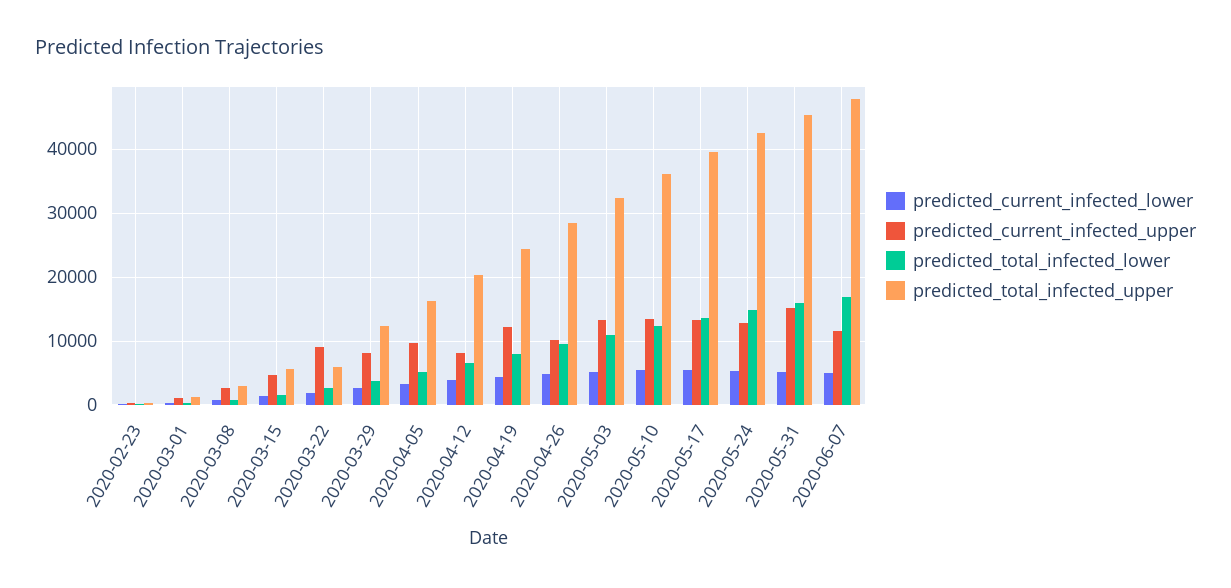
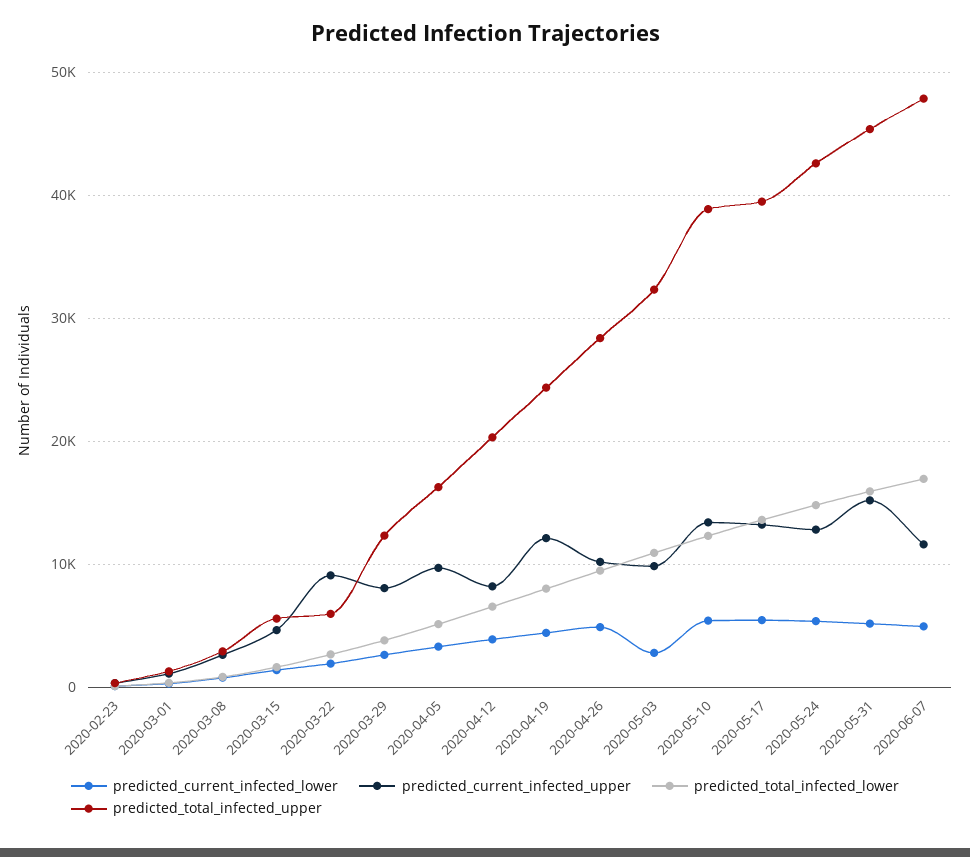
predicted_current_infected_lower, 2020-05-03: 5000 -> 3000
predicted_current_infected_upper, 2020-05-03: 13000 -> 10000
predicted_total_infected_upper, 2020-05-10: 36000 -> 39000

